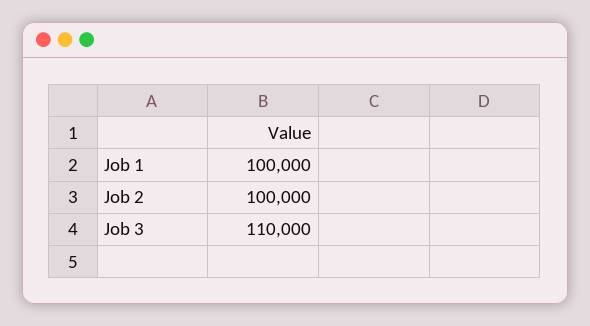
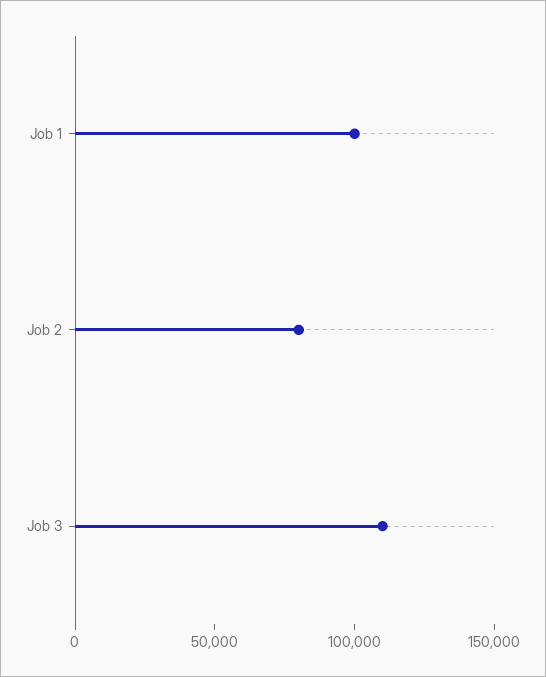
Job 2: 100000 -> 80000

